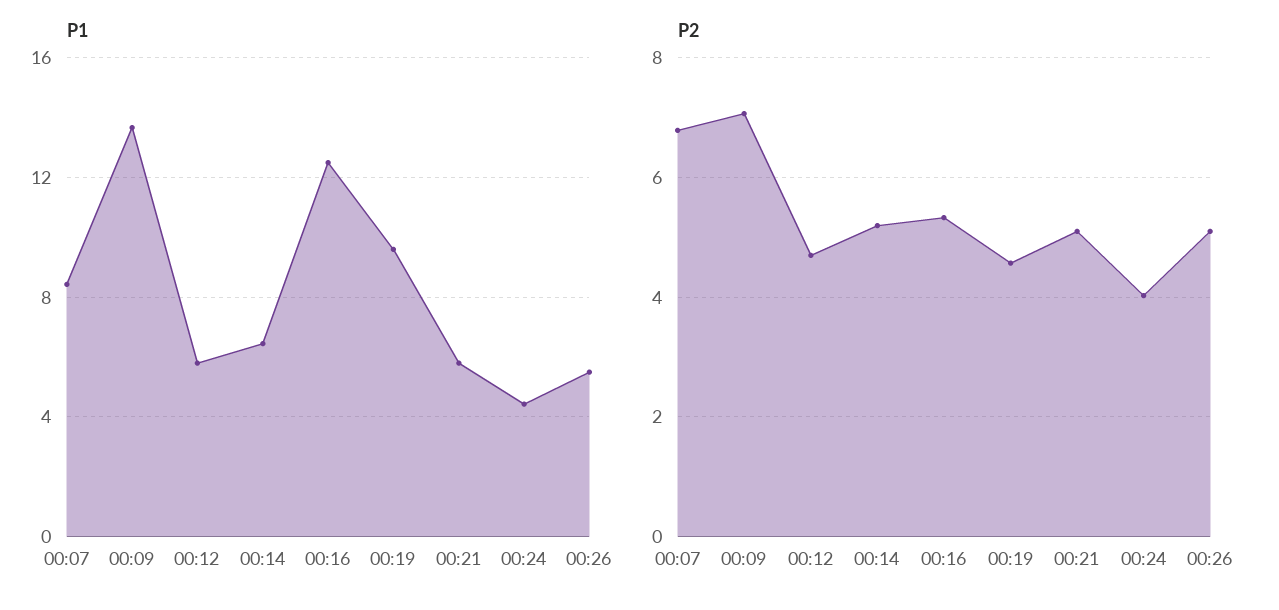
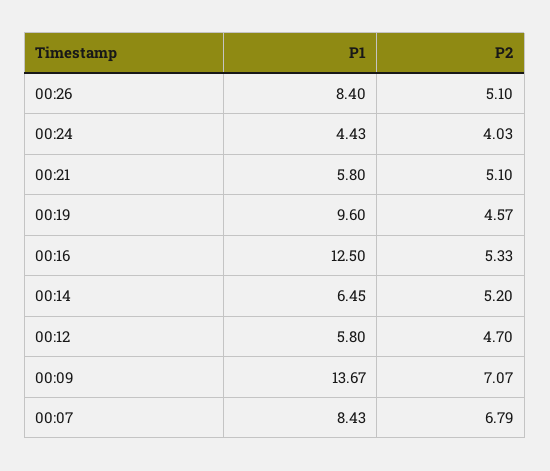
P1, 00:26: 5.5 -> 8.4

